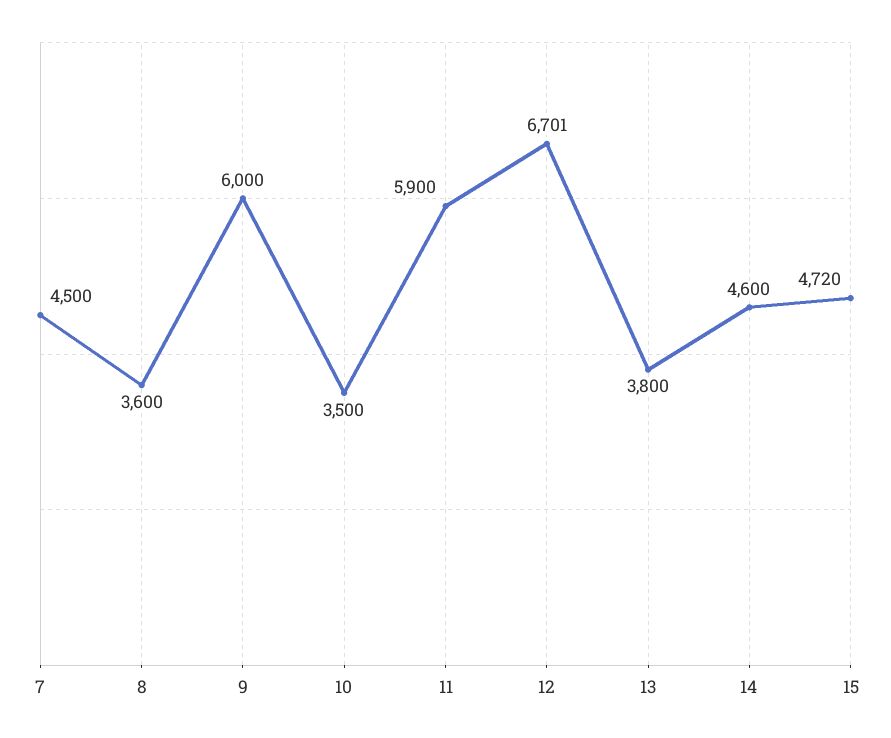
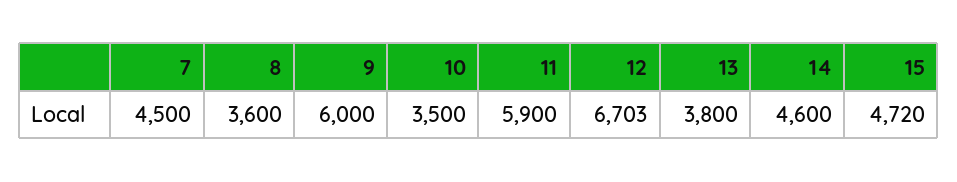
12: 6701 -> 6703

